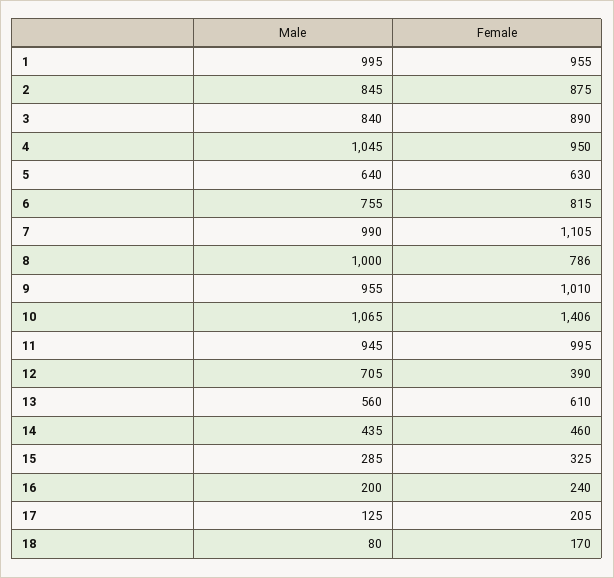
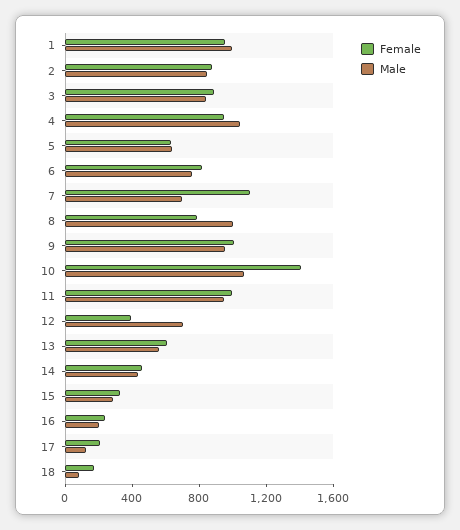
Male, 7: 990 -> 700

